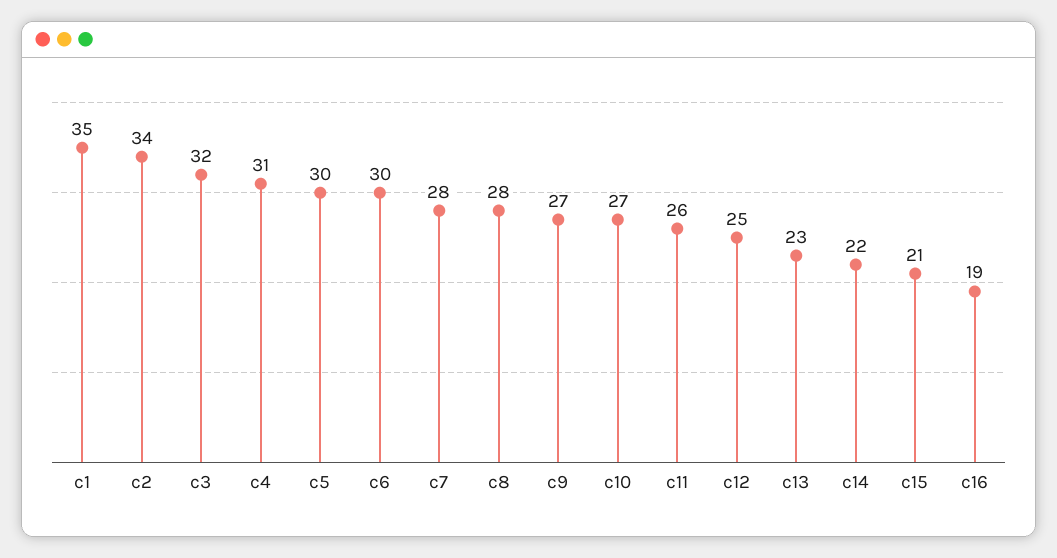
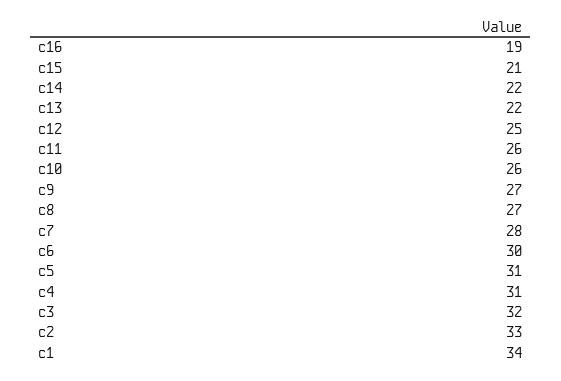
c1: 35 -> 34
c2: 34 -> 33
c5: 30 -> 31
c8: 28 -> 27
c10: 27 -> 26
c13: 23 -> 22

